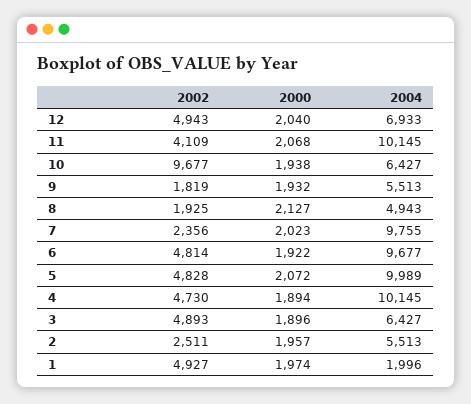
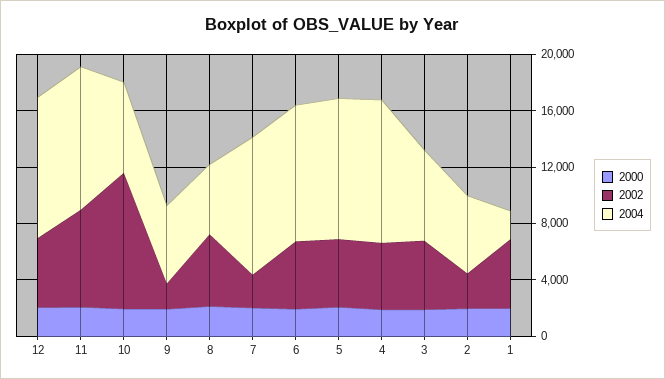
2004, 12: 6933 -> 10000
2002, 11: 4109 -> 7000
2002, 8: 1925 -> 5000

